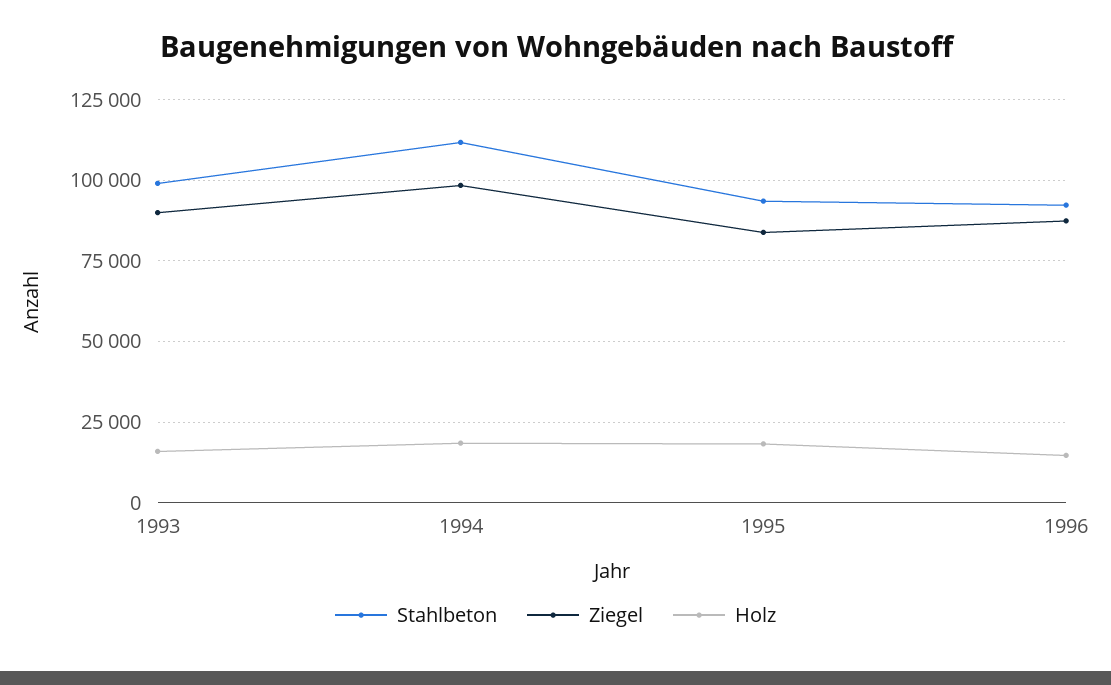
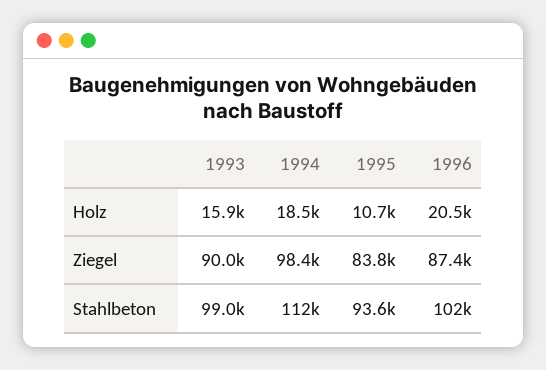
Holz, 1995: 17500 -> 10700
Stahlbeton, 1996: 92500 -> 102000
Holz, 1996: 15000 -> 20500

